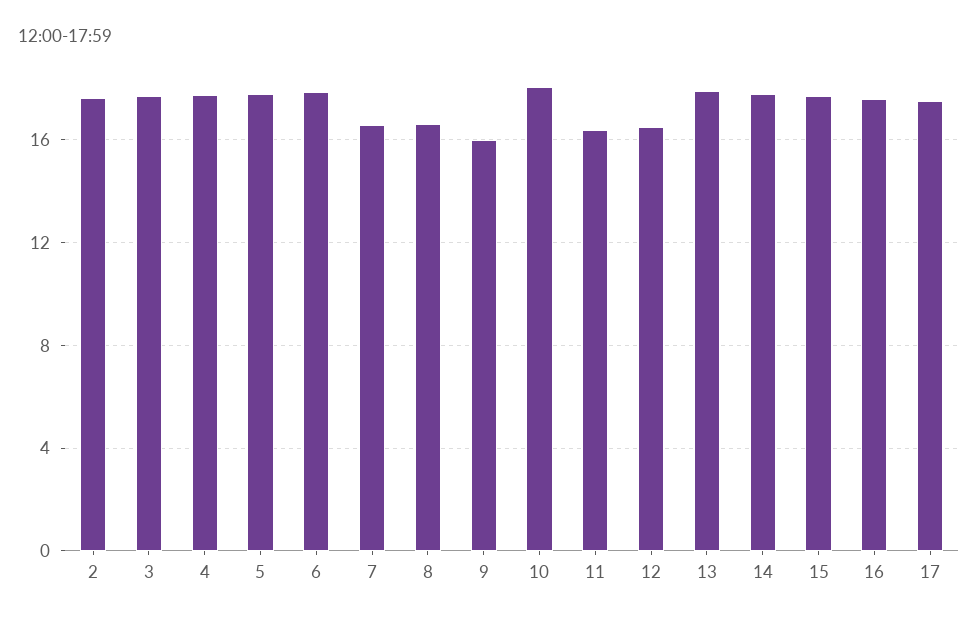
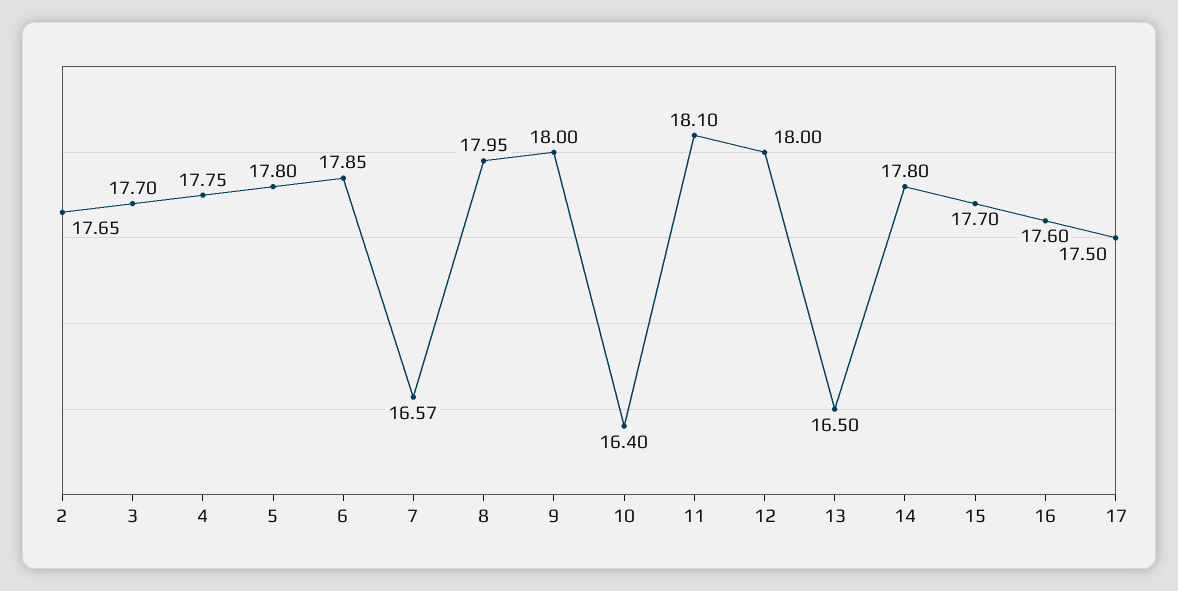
8: 16.5 -> 17.95
9: 16 -> 18
10: 18 -> 16.4
11: 16.5 -> 18.1
12: 16.5 -> 18
13: 18 -> 16.5

